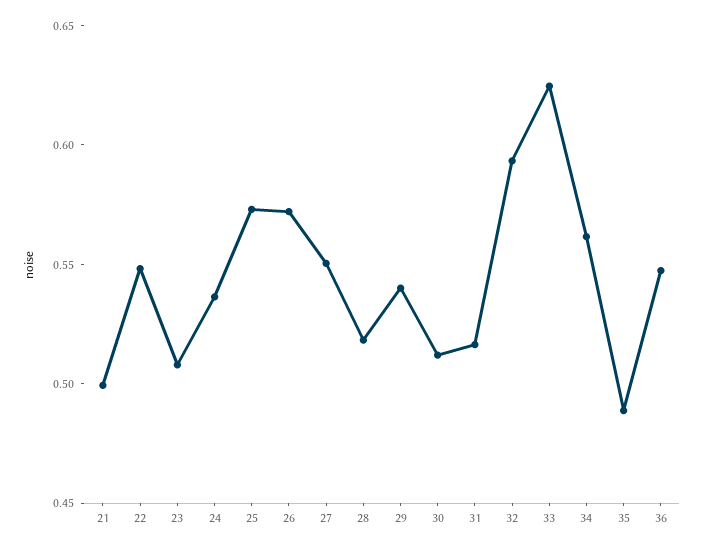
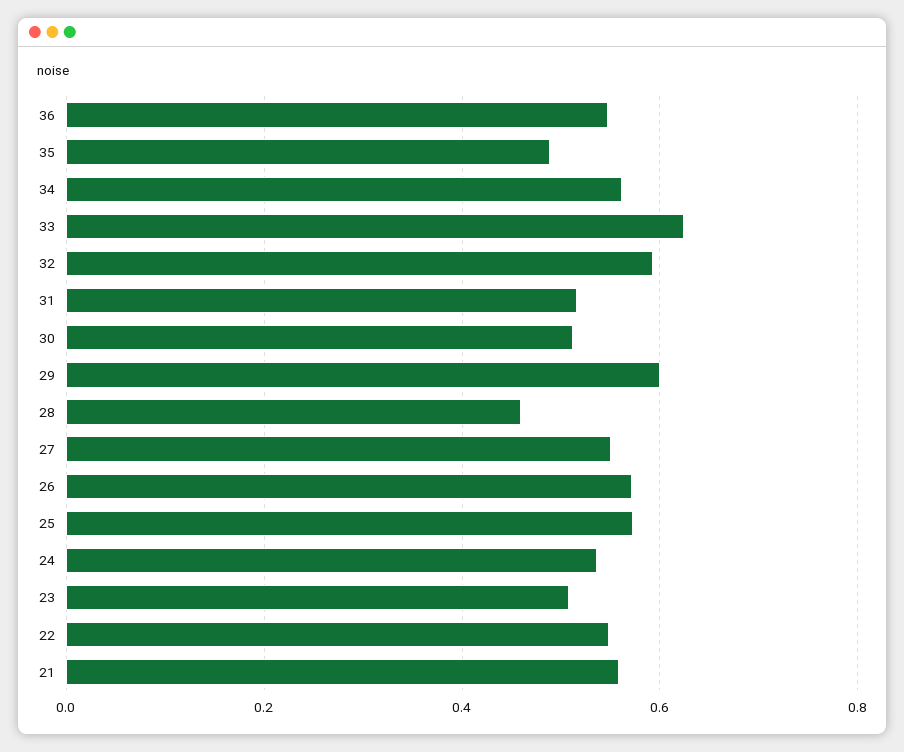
21: 0.5 -> 0.56
28: 0.52 -> 0.46
29: 0.54 -> 0.6

